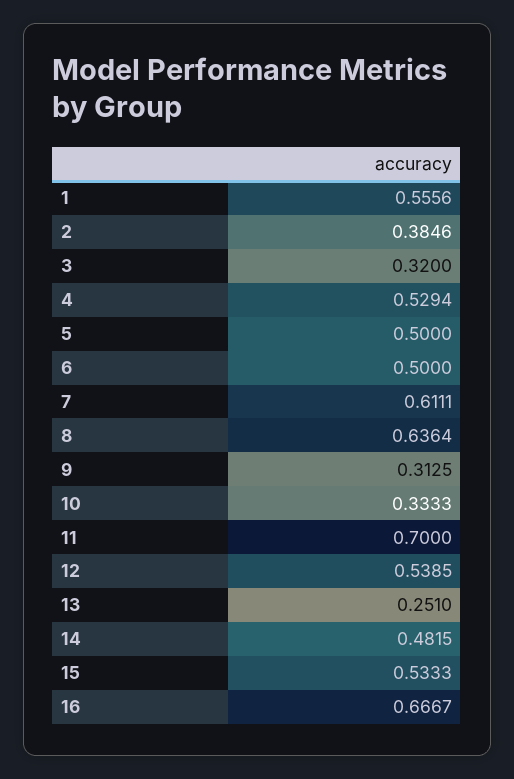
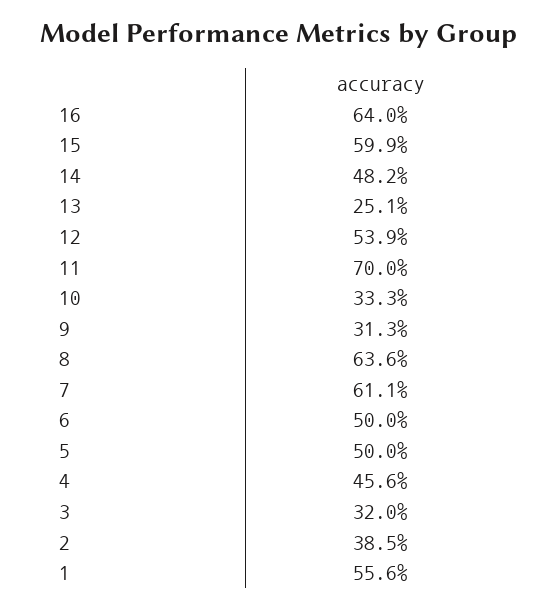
4: 0.5294 -> 0.456
15: 0.5333 -> 0.599
16: 0.6667 -> 0.64

